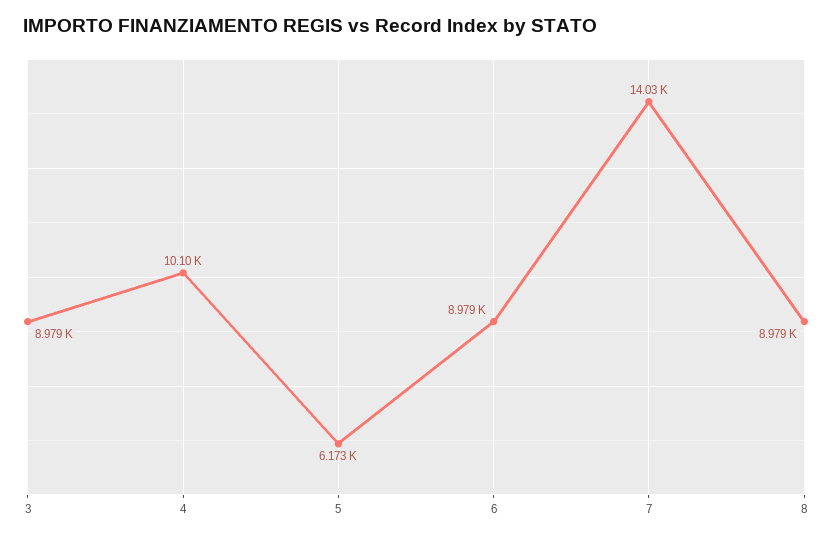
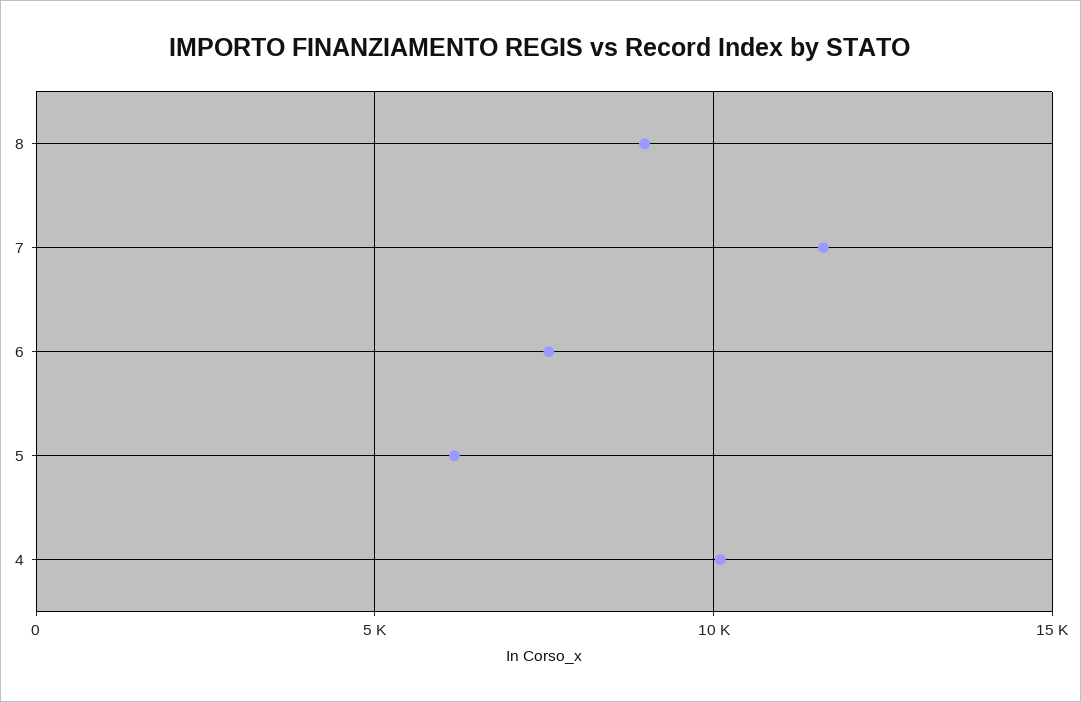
3: 8979 -> none
6: 8979 -> 7500
7: 14030 -> 11500

